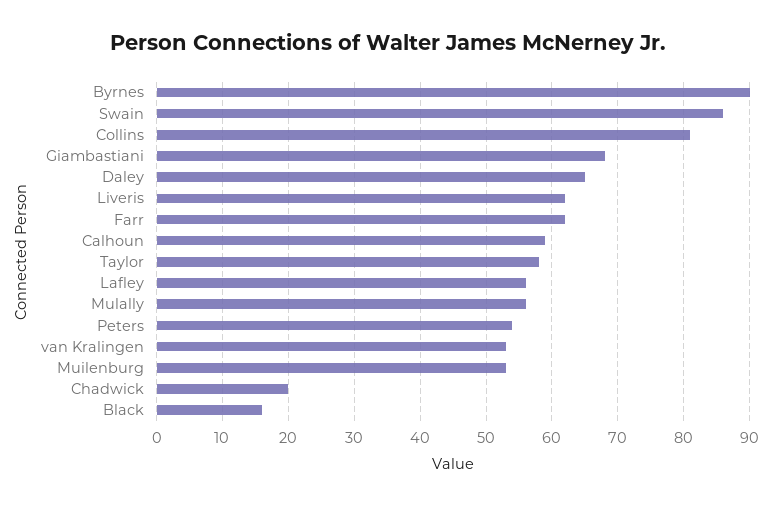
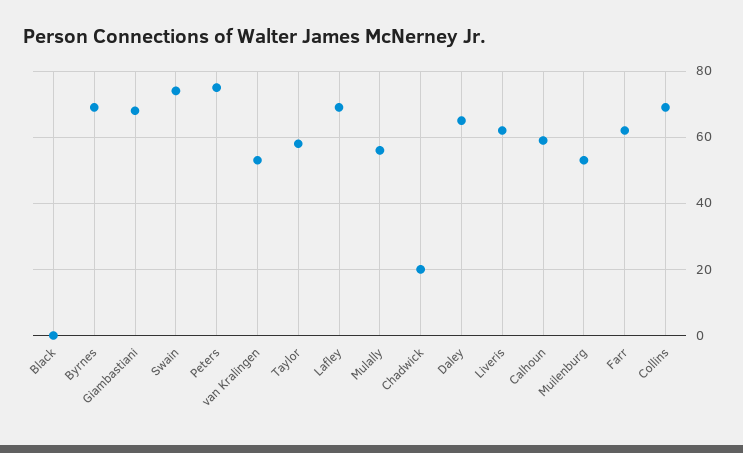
Byrnes: 90 -> 70
Swain: 86 -> 75
Collins: 81 -> 70
Lafley: 56 -> 70
Peters: 54 -> 75
Black: 16 -> 0

